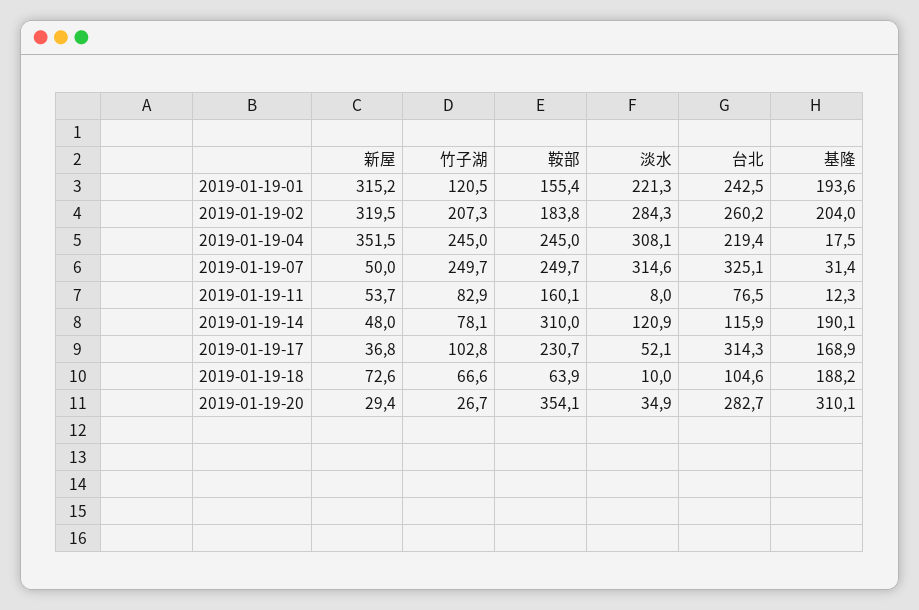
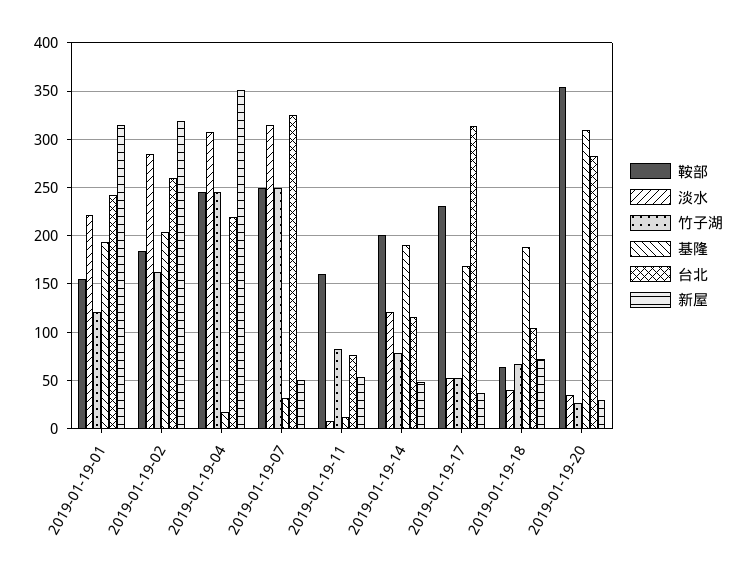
竹子湖, 2019-01-19-02: 207.3 -> 160
鞍部, 2019-01-19-14: 310 -> 200
竹子湖, 2019-01-19-17: 102.8 -> 50
淡水, 2019-01-19-18: 10 -> 40

